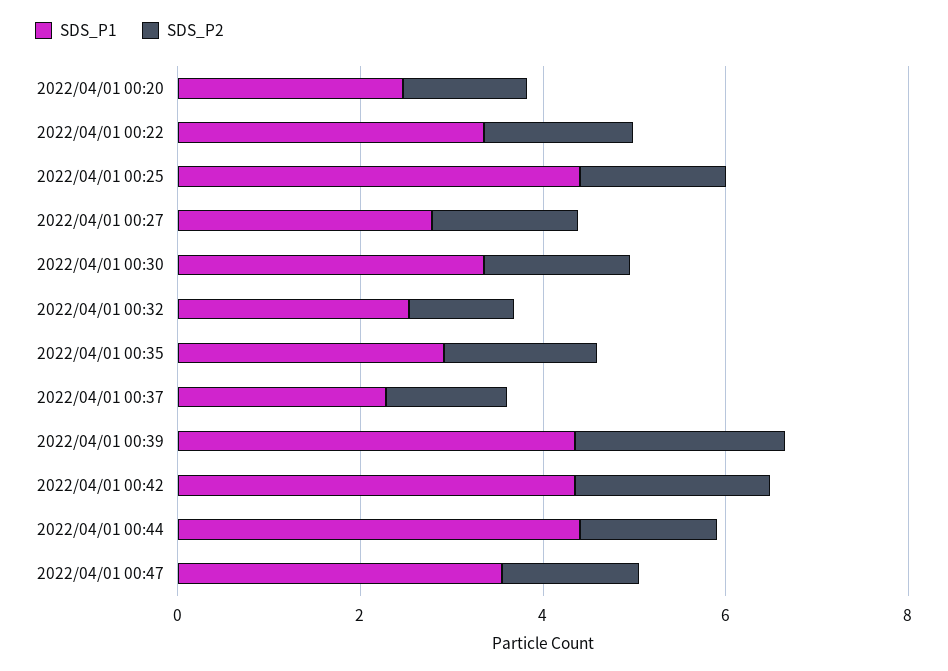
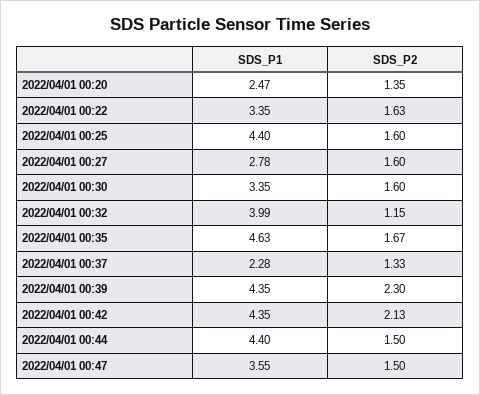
SDS_P1, 2022/04/01 00:32: 2.5 -> 3.99
SDS_P1, 2022/04/01 00:35: 3 -> 4.63

